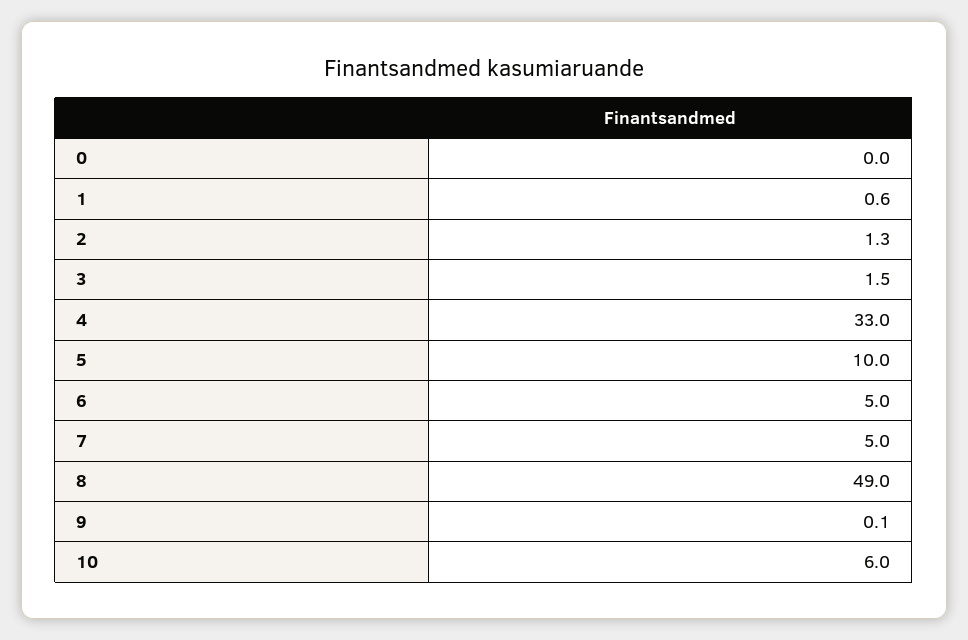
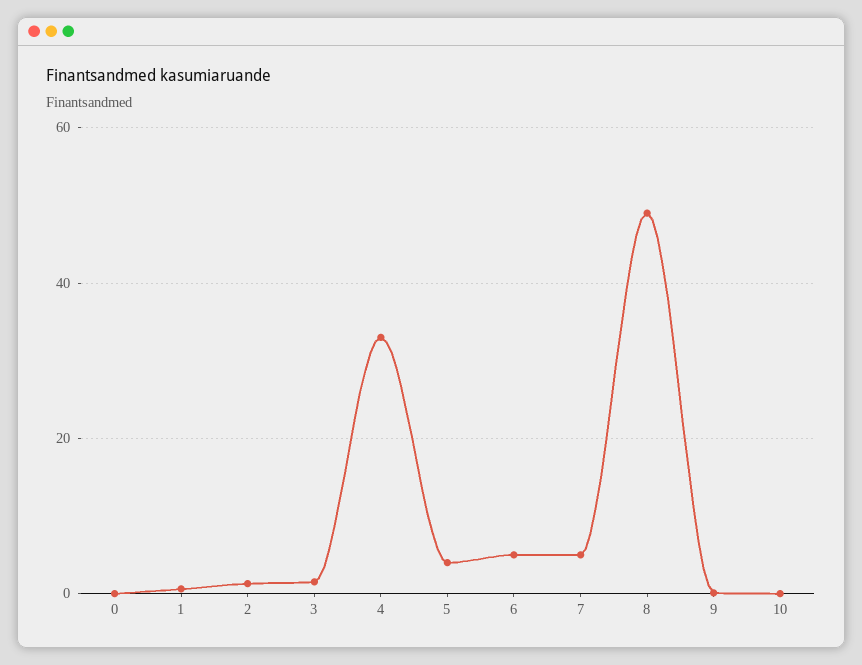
5: 10 -> 4
10: 6 -> 0

